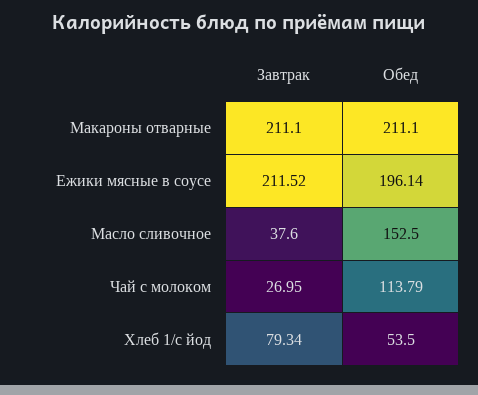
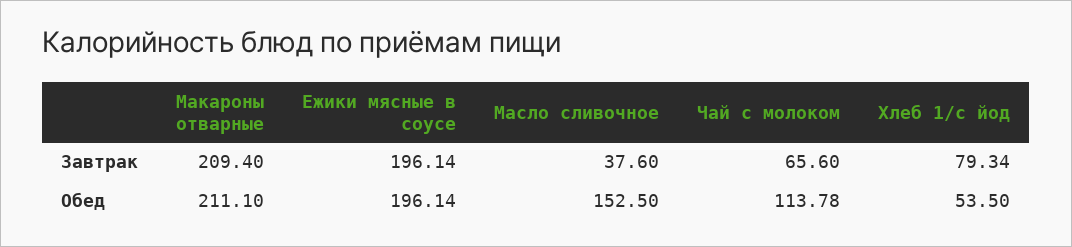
Завтрак, Макароны отварные: 211.1 -> 209.4
Завтрак, Ежики мясные в соусе: 211.52 -> 196.14
Завтрак, Чай с молоком: 26.95 -> 65.6
Обед, Чай с молоком: 113.79 -> 113.78

